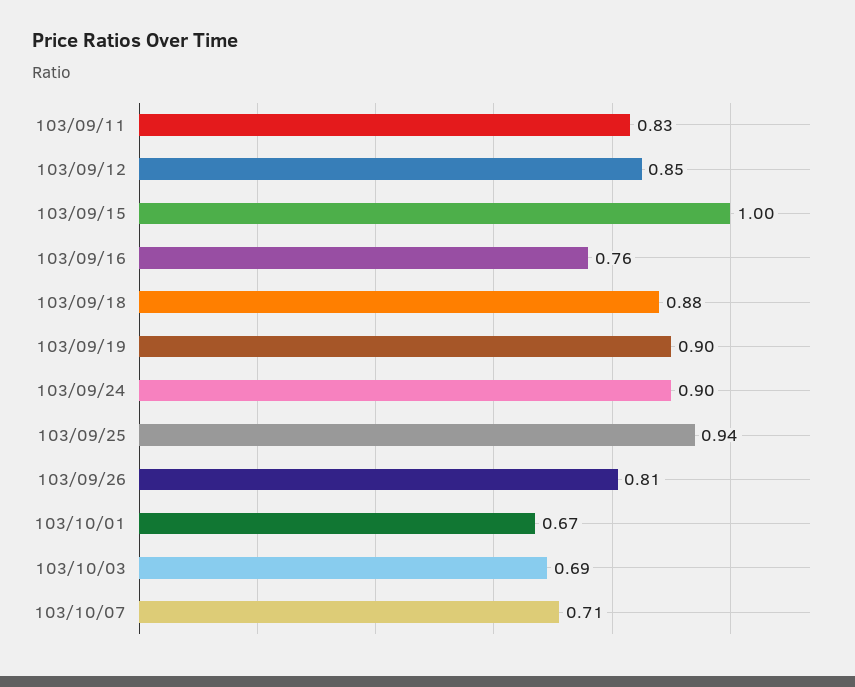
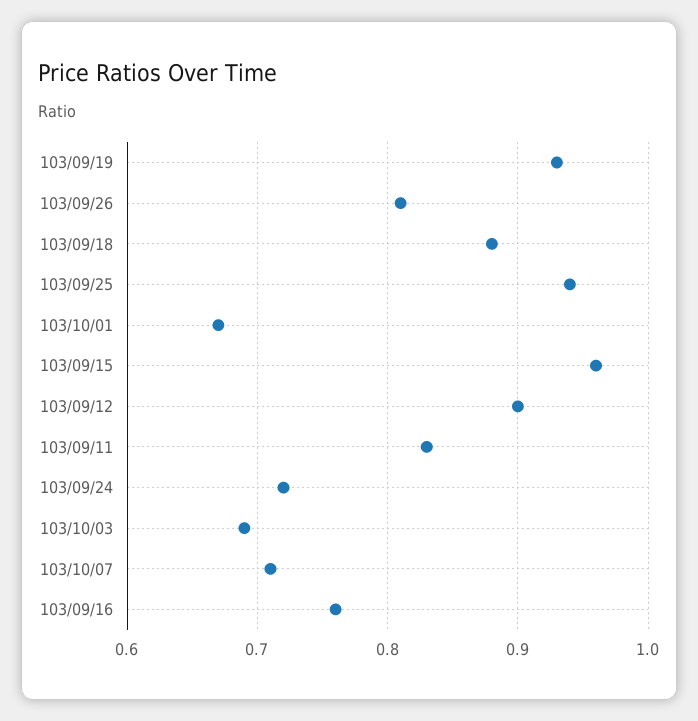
103/09/12: 0.85 -> 0.9
103/09/15: 1 -> 0.96
103/09/19: 0.9 -> 0.93
103/09/24: 0.9 -> 0.72

